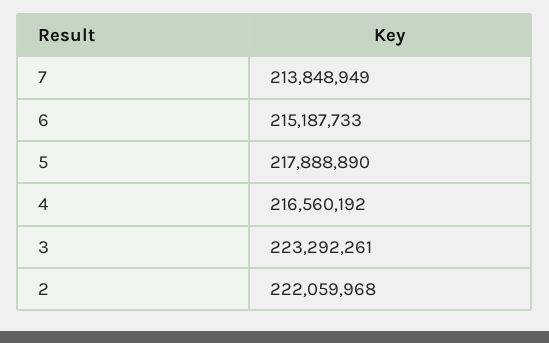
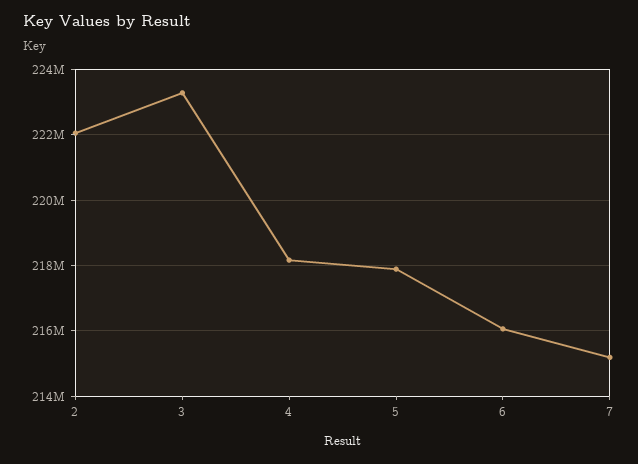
7: 213848949 -> 215200000
6: 215187733 -> 216000000
4: 216560192 -> 218200000

